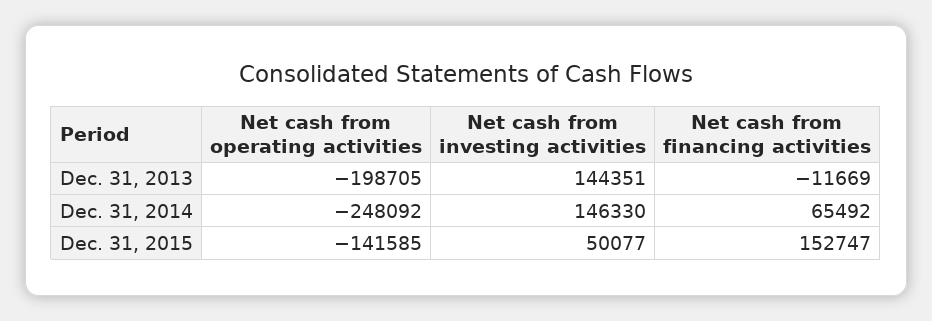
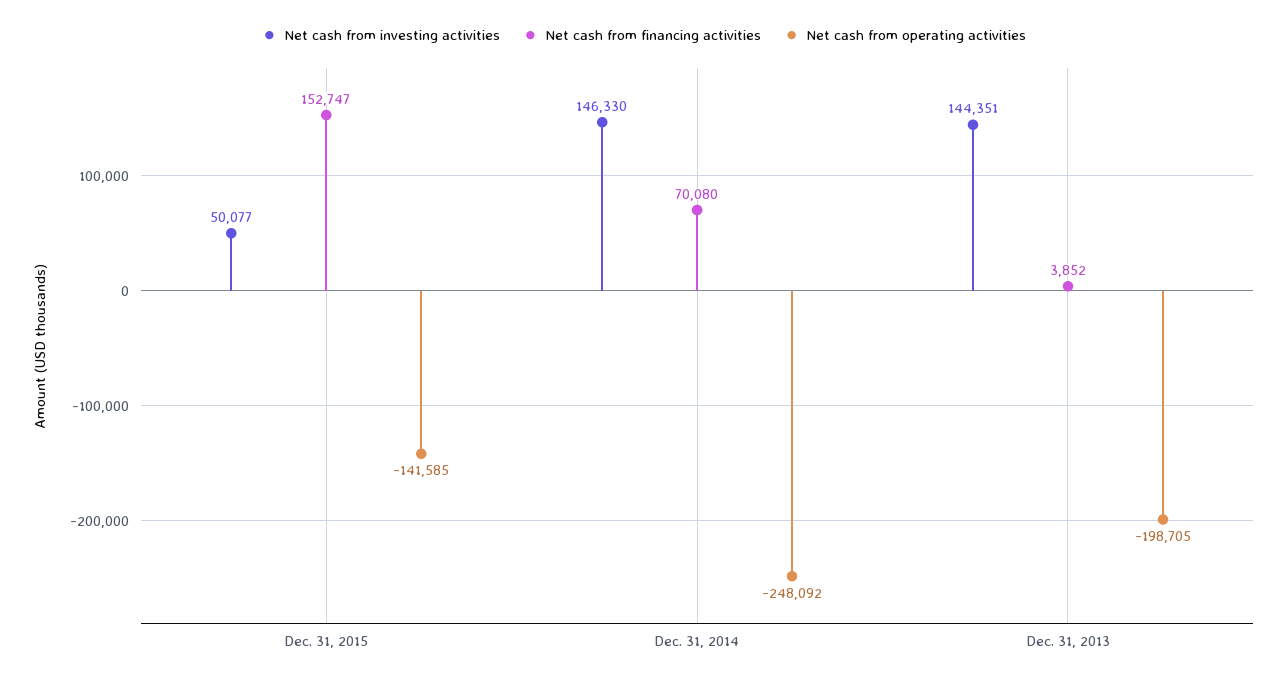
Net cash from financing activities, Dec. 31, 2013: -11669 -> 3852
Net cash from financing activities, Dec. 31, 2014: 65492 -> 70080

